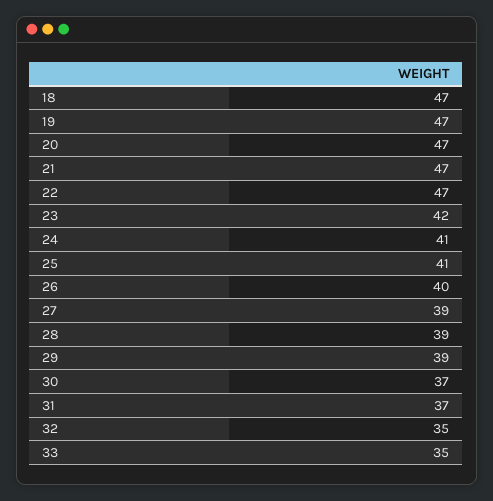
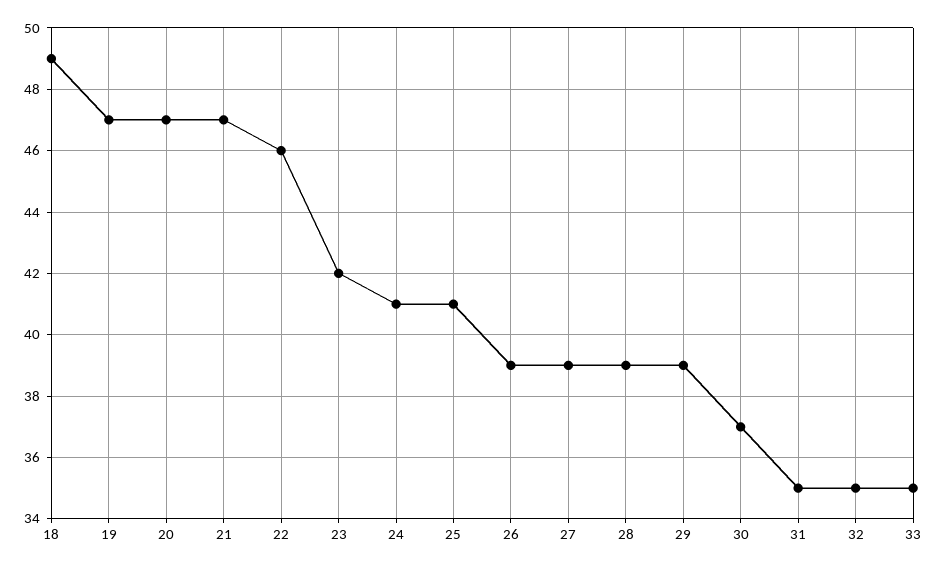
18: 47 -> 49
22: 47 -> 46
26: 40 -> 39
31: 37 -> 35

